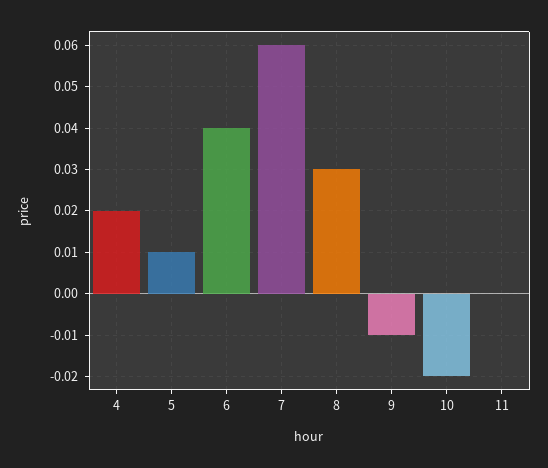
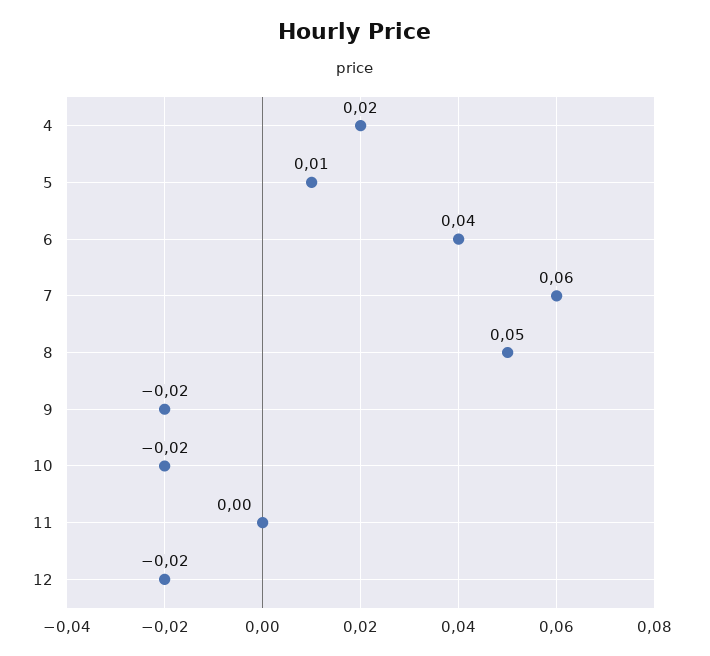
8: 0.03 -> 0.05
9: -0.01 -> -0.02
12: none -> -0.02

